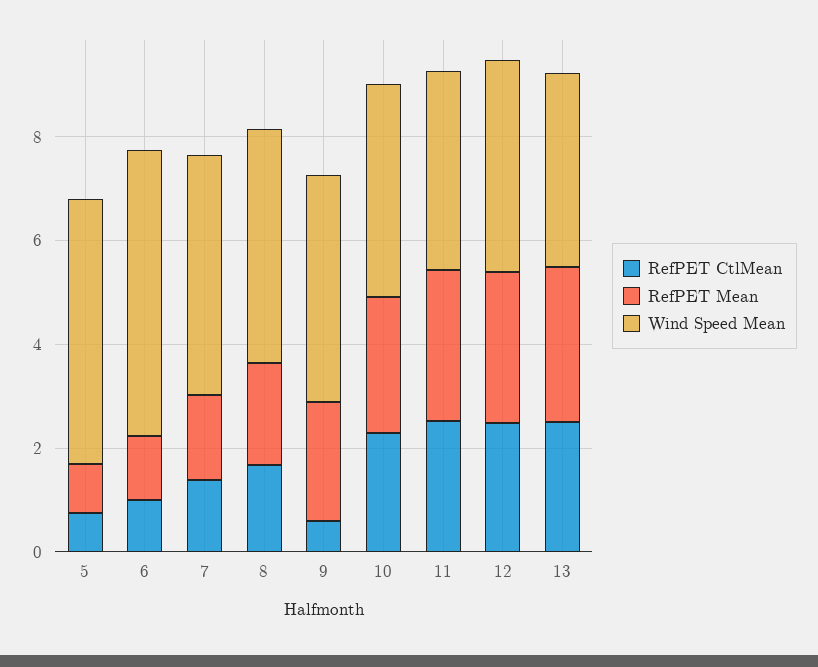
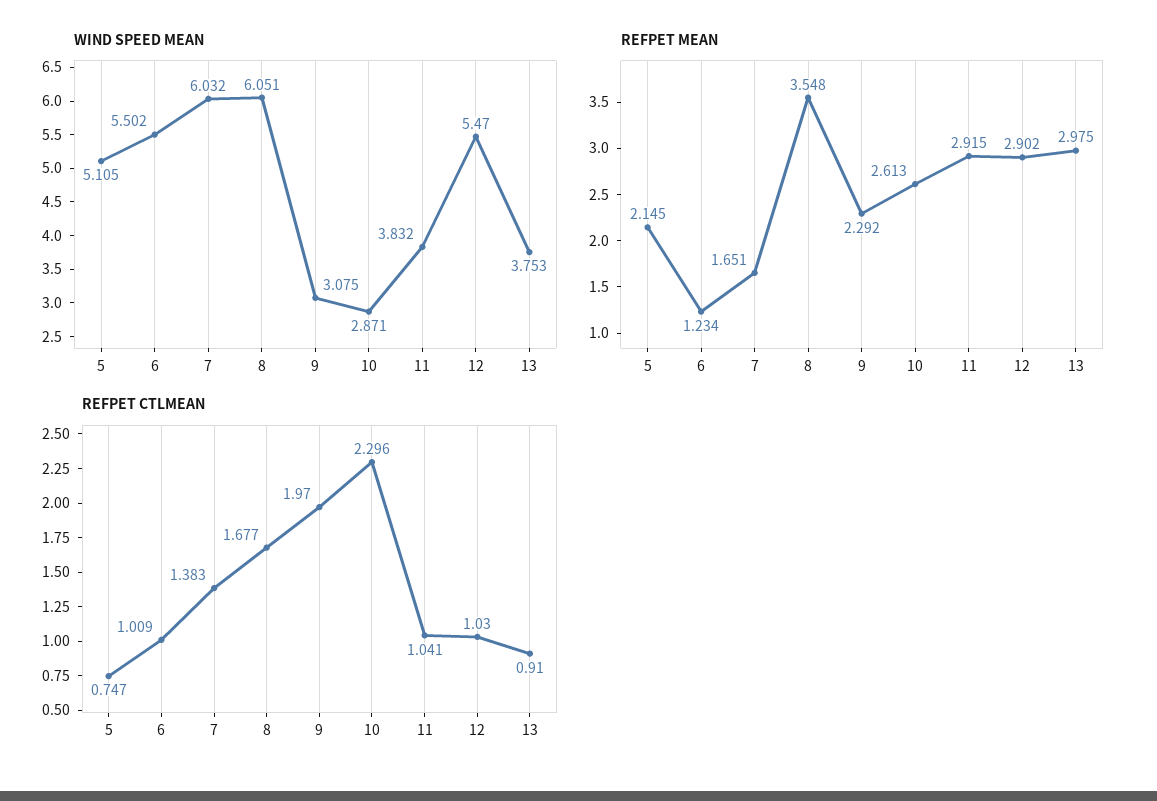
RefPET Mean, 5: 1 -> 2.145
Wind Speed Mean, 7: 4.5 -> 6.032
RefPET Mean, 8: 2 -> 3.548
Wind Speed Mean, 8: 4.5 -> 6.051
RefPET CtlMean, 9: 0.5 -> 1.97
Wind Speed Mean, 9: 4.5 -> 3.075
Wind Speed Mean, 10: 4 -> 2.871
RefPET CtlMean, 11: 2.5 -> 1.041
RefPET CtlMean, 12: 2.5 -> 1.03
Wind Speed Mean, 12: 4 -> 5.47
RefPET CtlMean, 13: 2.5 -> 0.91

